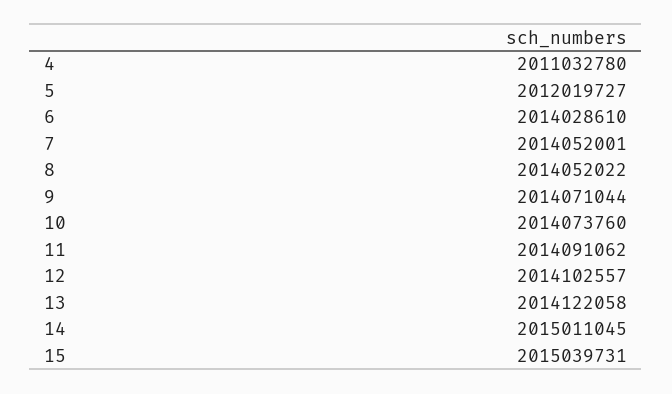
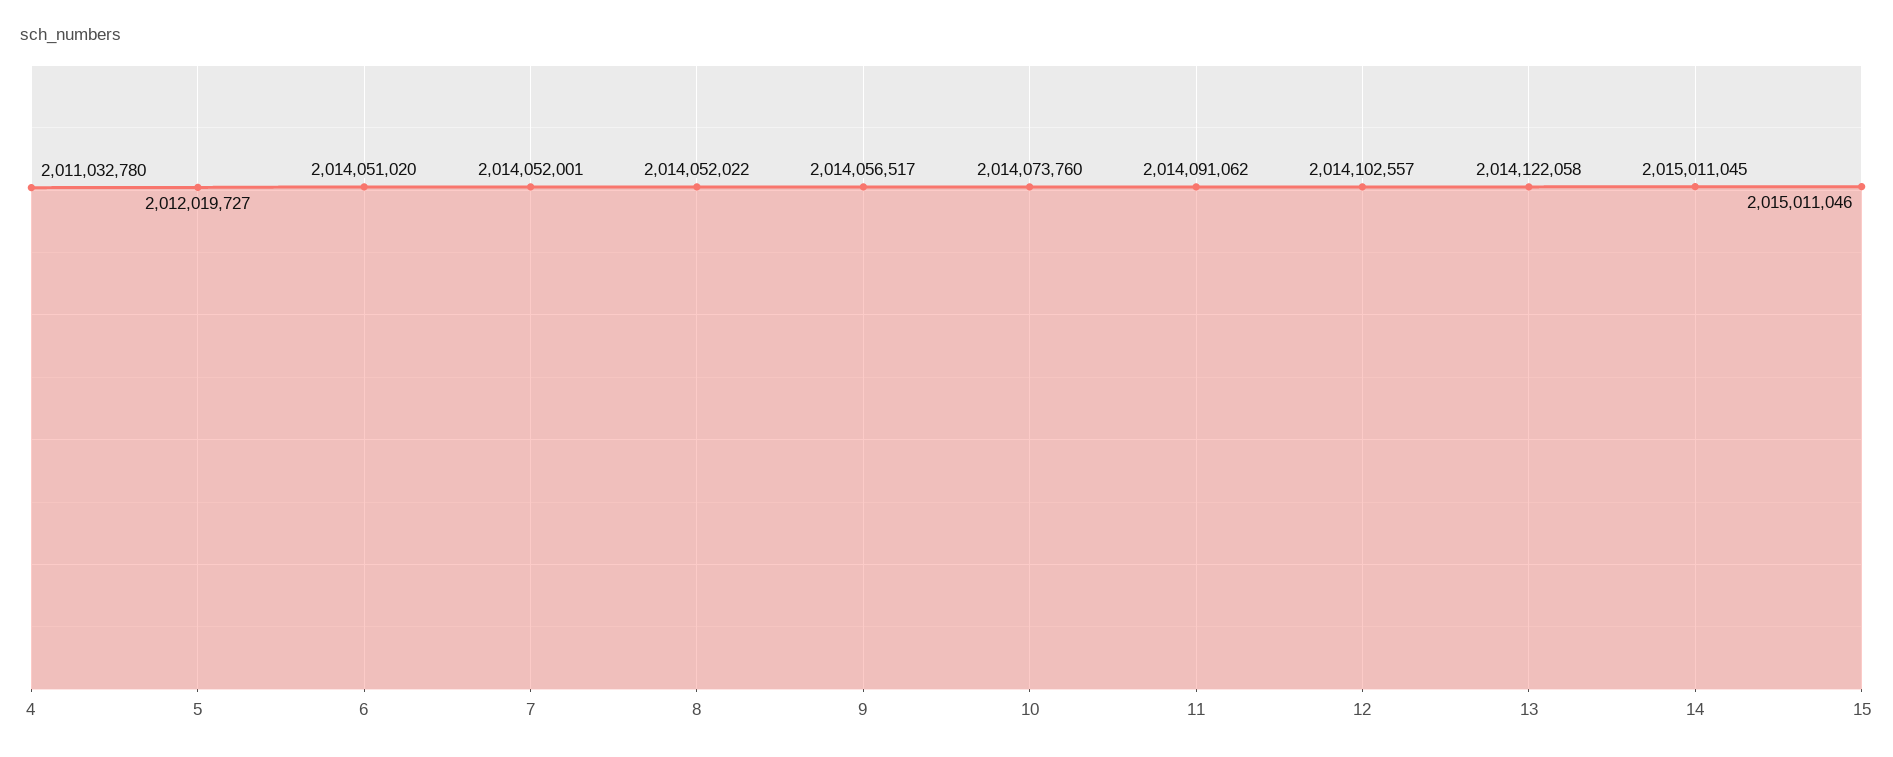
6: 2014028610 -> 2014051020
9: 2014071044 -> 2014056517
15: 2015039731 -> 2015011046

